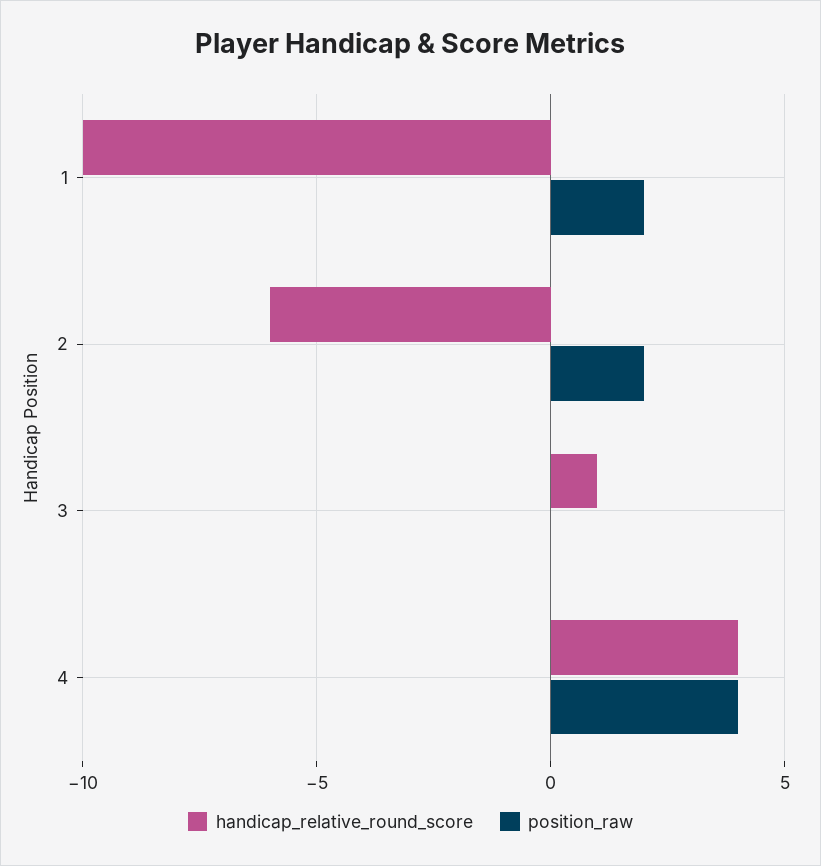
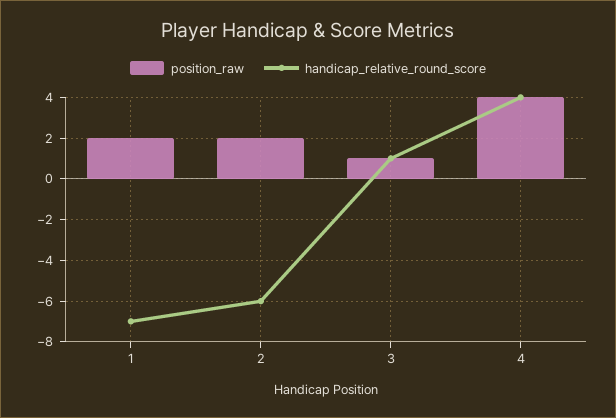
handicap_relative_round_score, 1: -10 -> -7
position_raw, 3: 0 -> 1

